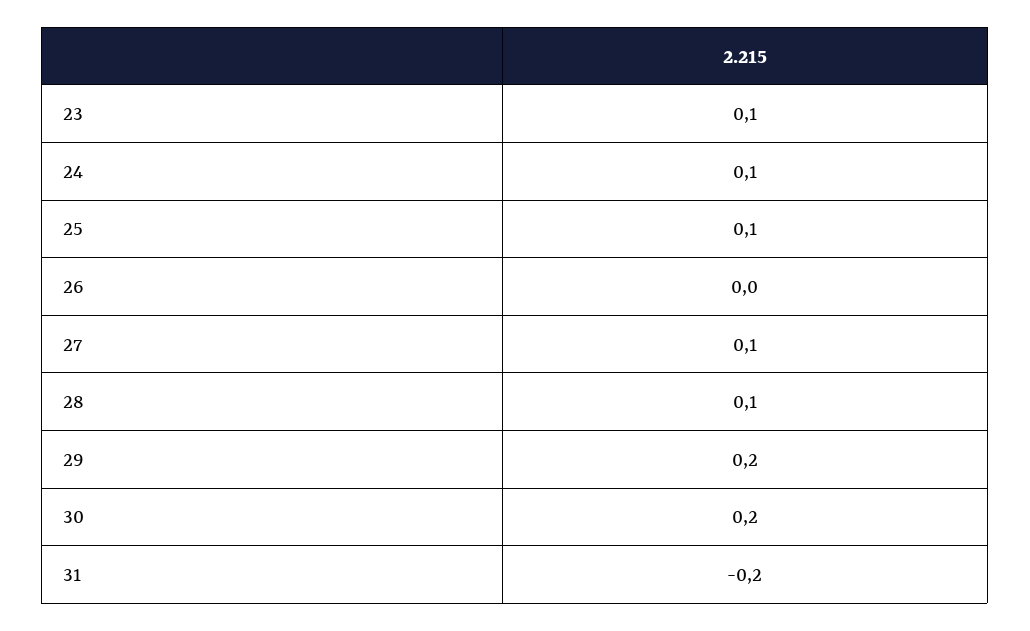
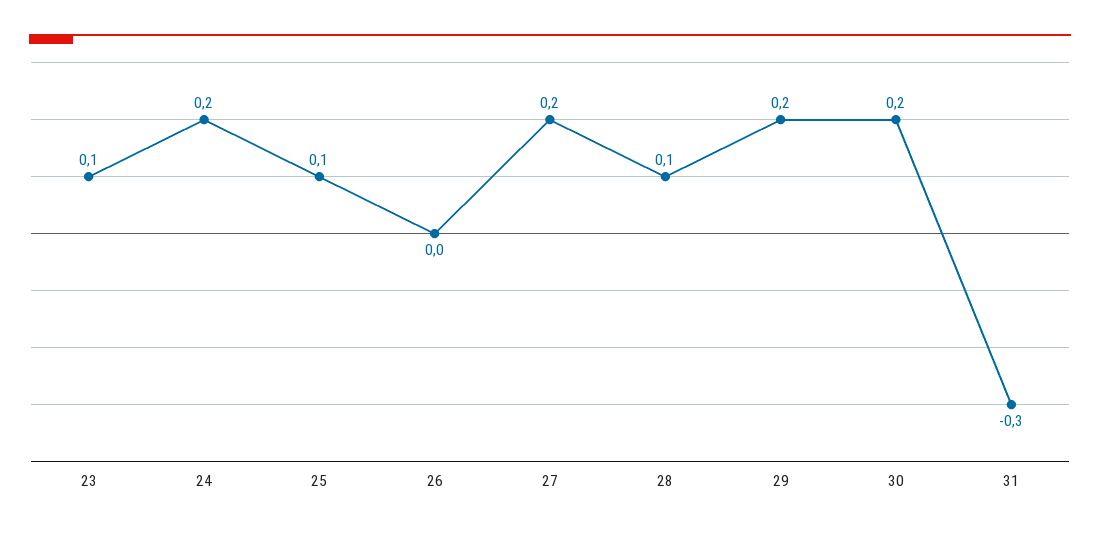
24: 0.1 -> 0.2
27: 0.1 -> 0.2
31: -0.2 -> -0.3

